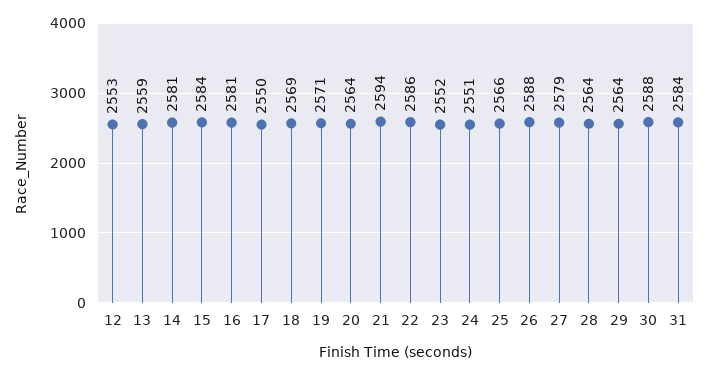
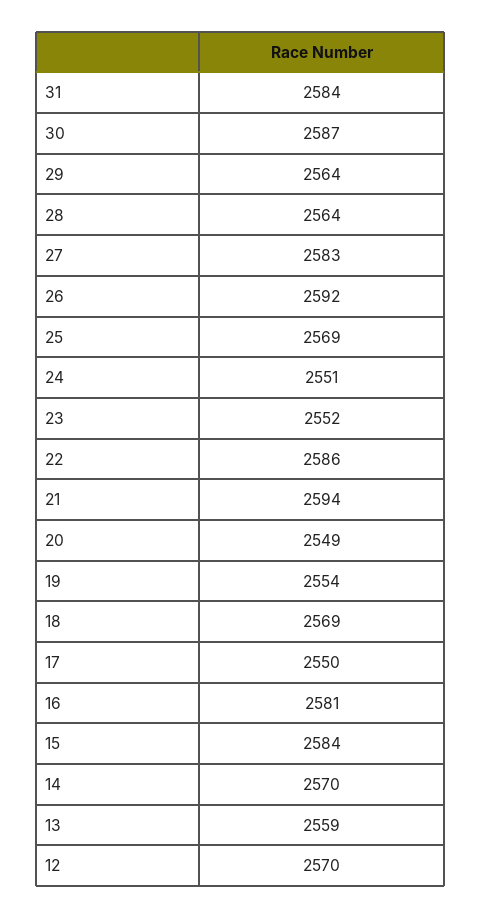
12: 2553 -> 2570
14: 2581 -> 2570
19: 2571 -> 2554
20: 2564 -> 2549
25: 2566 -> 2569
26: 2588 -> 2592
27: 2579 -> 2583
30: 2588 -> 2587

